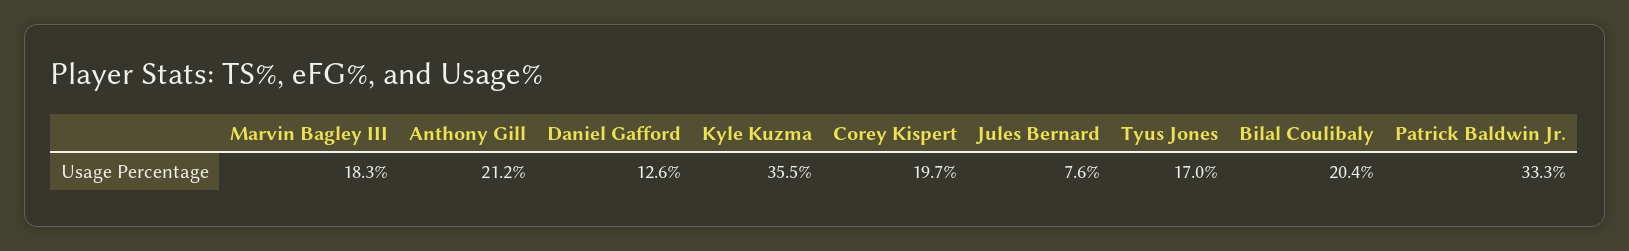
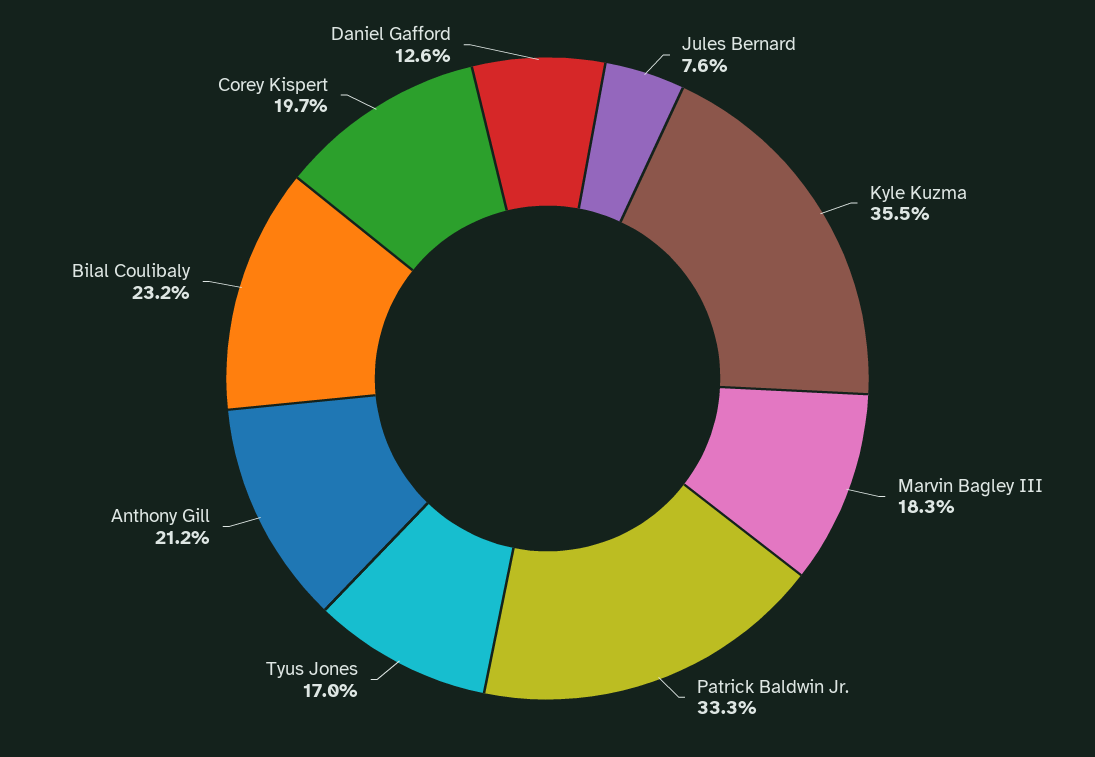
Bilal Coulibaly: 20.4 -> 23.2

